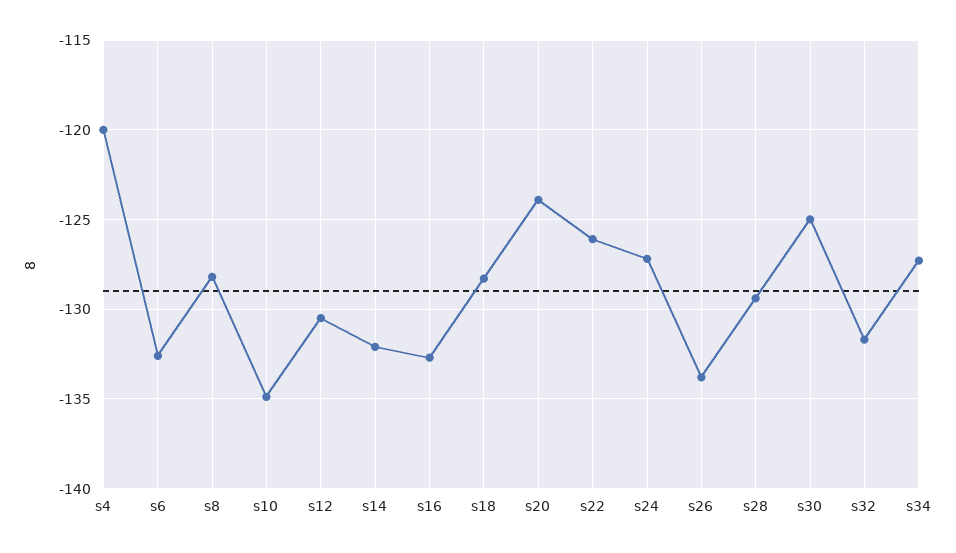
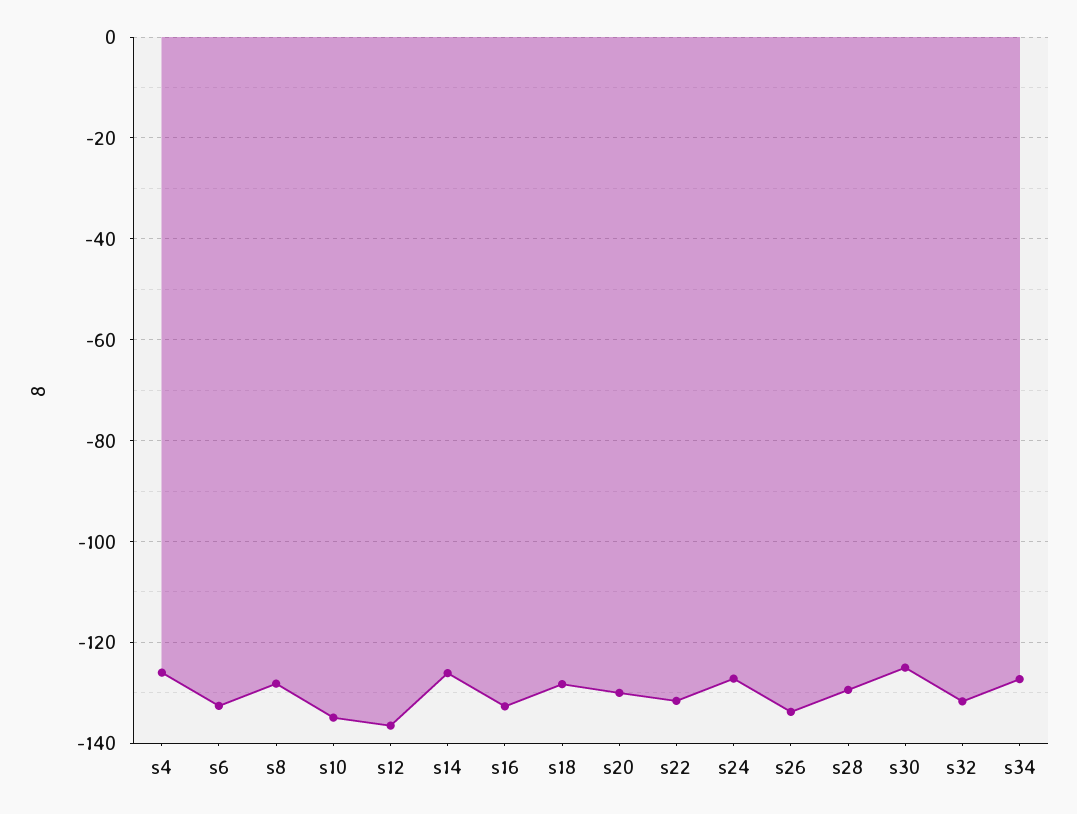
s4: -120 -> -126
s12: -130.5 -> -136
s14: -132 -> -126
s20: -124 -> -130
s22: -126 -> -132

